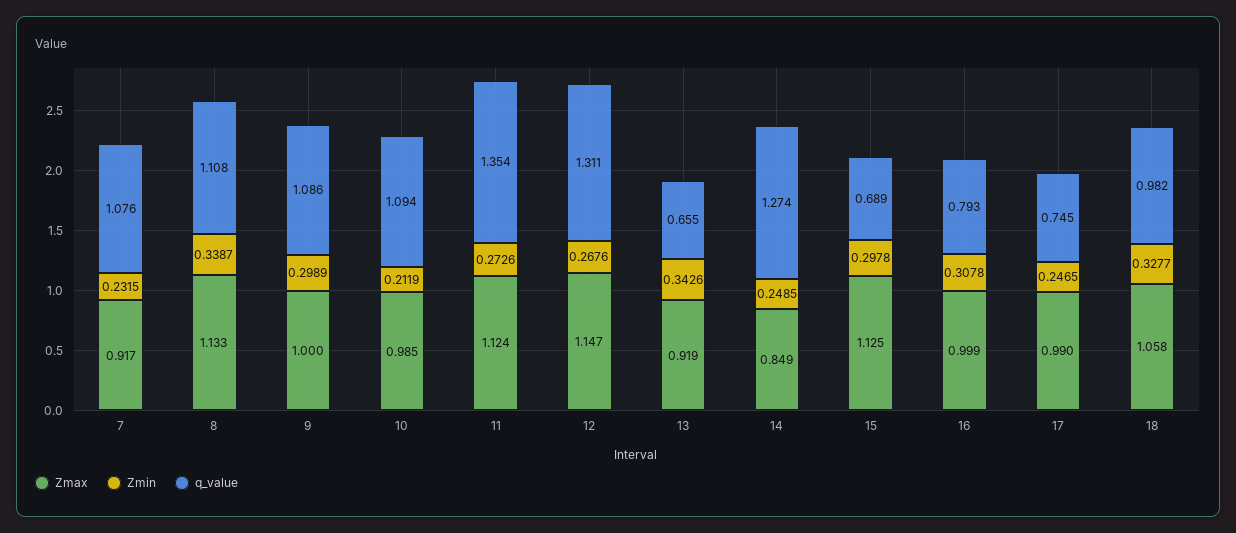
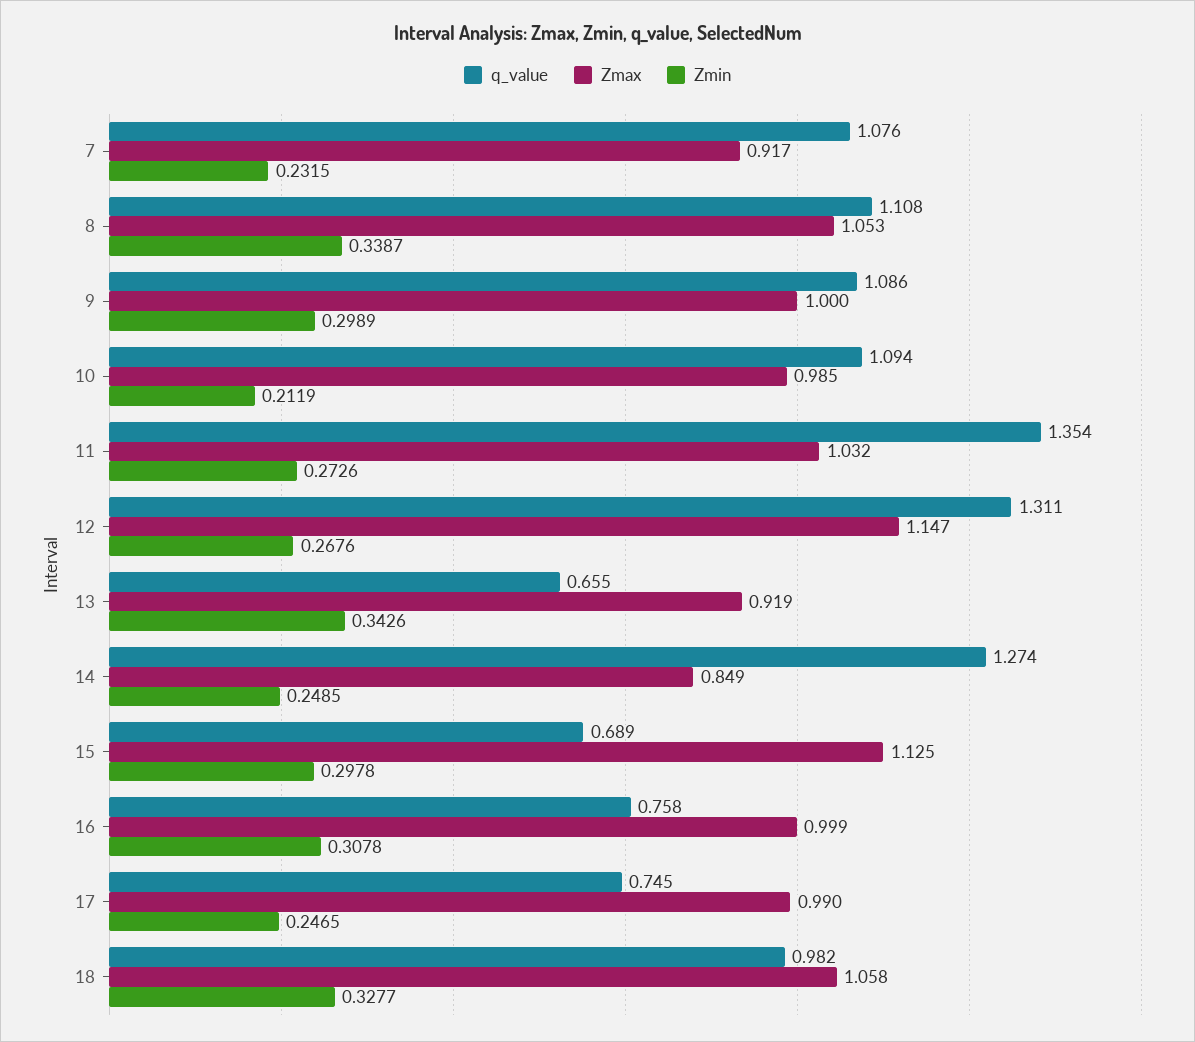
Zmax, 8: 1.133 -> 1.053
Zmax, 11: 1.124 -> 1.032
q_value, 16: 0.793 -> 0.758

